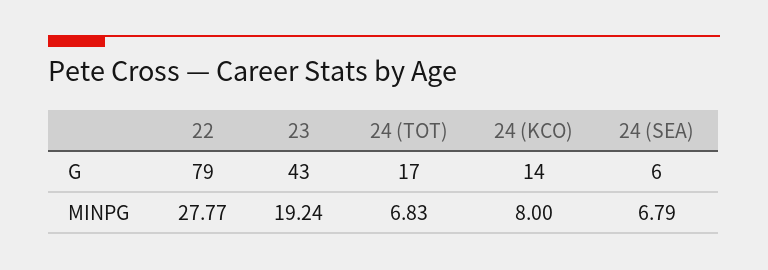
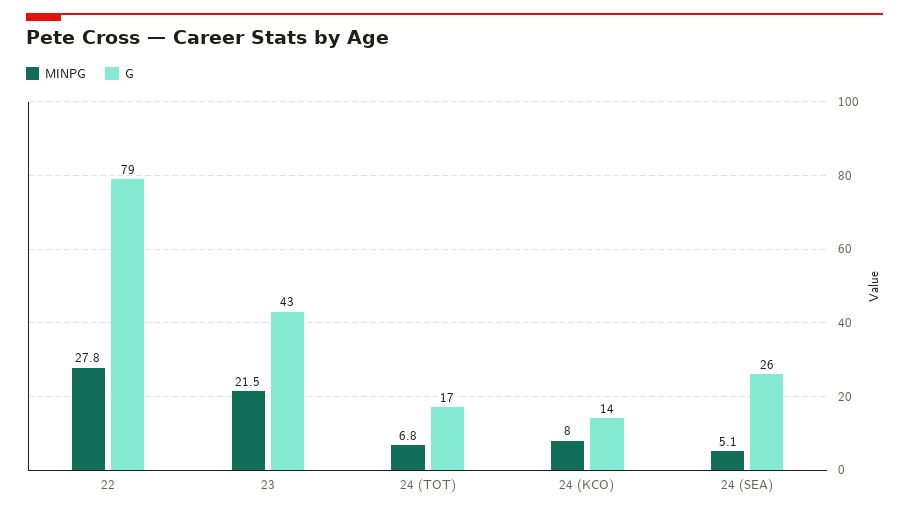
G, 24 (SEA): 6 -> 26
MINPG, 23: 19.24 -> 21.5
MINPG, 24 (SEA): 6.79 -> 5.1

